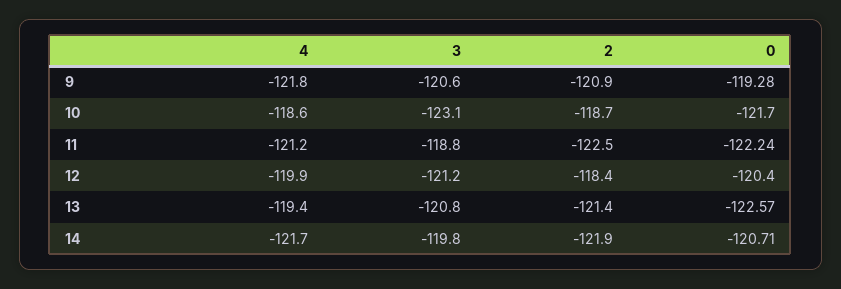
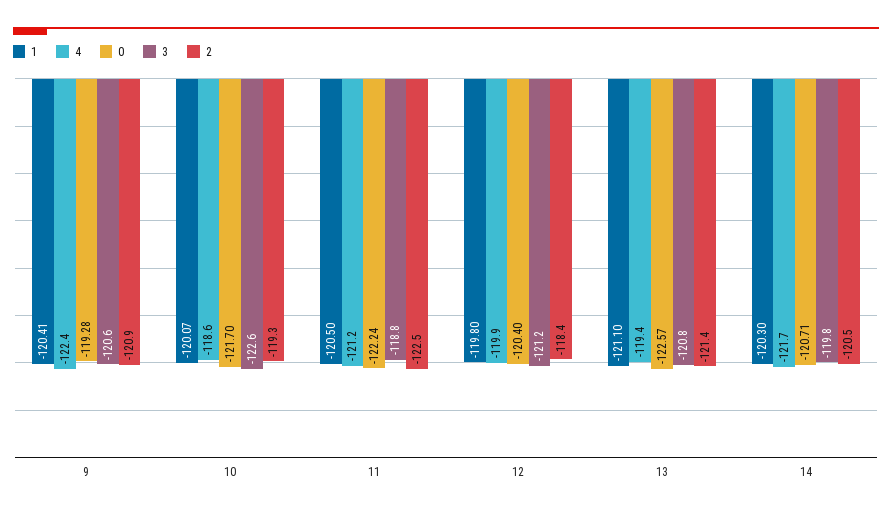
4, 9: -121.8 -> -122.4
3, 10: -123.1 -> -122.6
2, 10: -118.7 -> -119.3
2, 14: -121.9 -> -120.5
1, 9: none -> -120.41
1, 10: none -> -120.07
1, 11: none -> -120.5
1, 12: none -> -119.8
1, 13: none -> -121.1
1, 14: none -> -120.3

